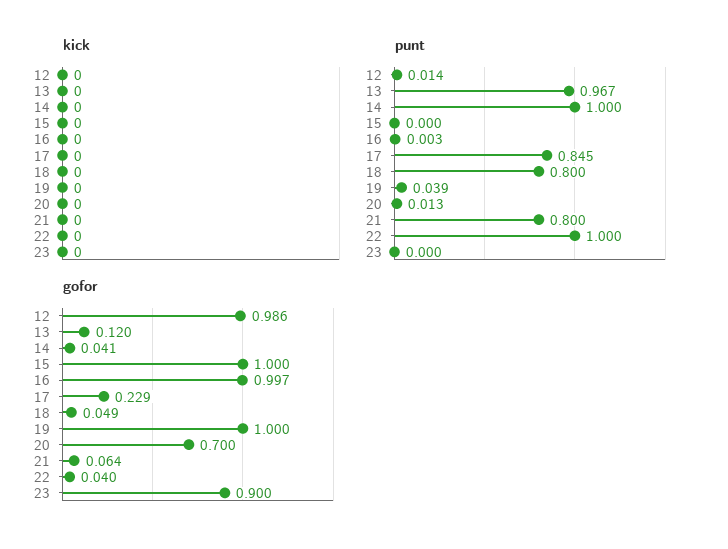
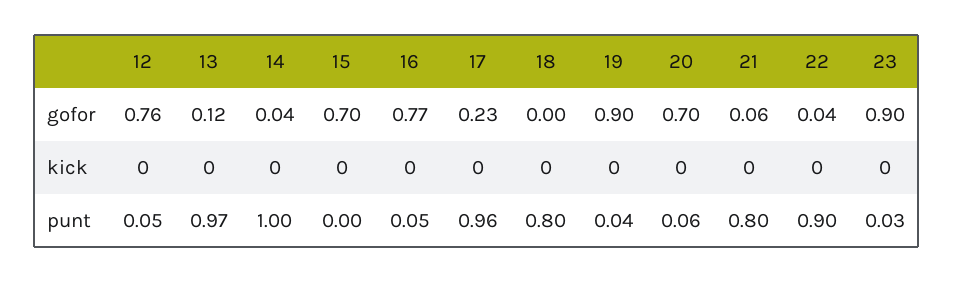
punt, 12: 0.014 -> 0.05
punt, 16: 0.003 -> 0.05
punt, 17: 0.845 -> 0.96
punt, 20: 0.013 -> 0.06
punt, 22: 1 -> 0.9
punt, 23: 0 -> 0.03
gofor, 12: 0.986 -> 0.76
gofor, 15: 1 -> 0.7
gofor, 16: 0.997 -> 0.77
gofor, 18: 0.049 -> 0
gofor, 19: 1 -> 0.9

